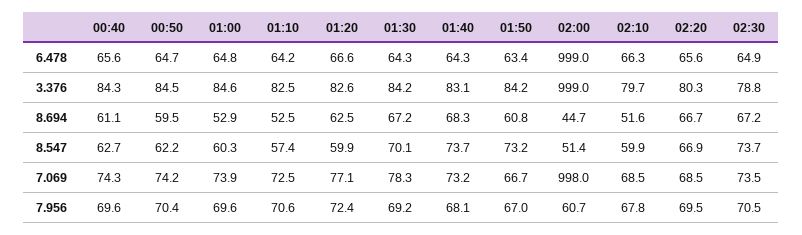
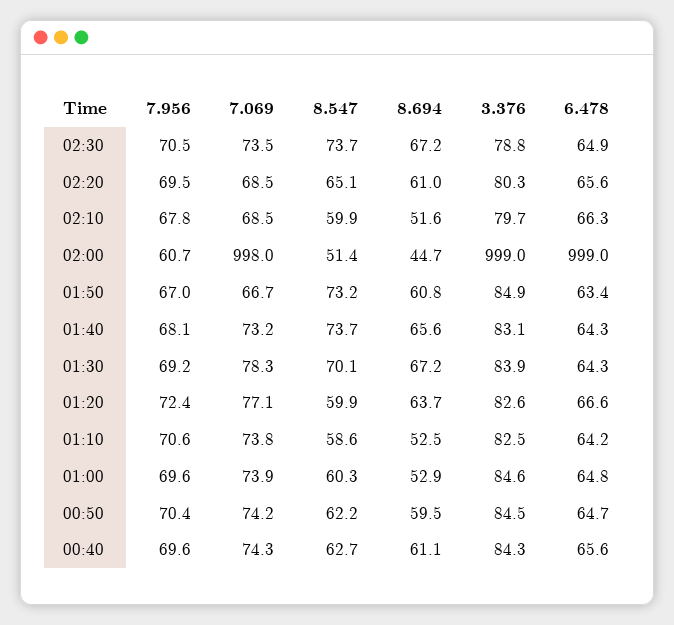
01:30, 3.376: 84.2 -> 83.9
01:50, 3.376: 84.2 -> 84.9
01:20, 8.694: 62.5 -> 63.7
01:40, 8.694: 68.3 -> 65.6
02:20, 8.694: 66.7 -> 61
01:10, 8.547: 57.4 -> 58.6
02:20, 8.547: 66.9 -> 65.1
01:10, 7.069: 72.5 -> 73.8

